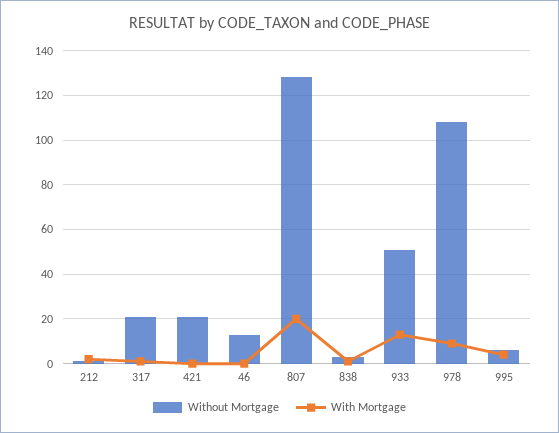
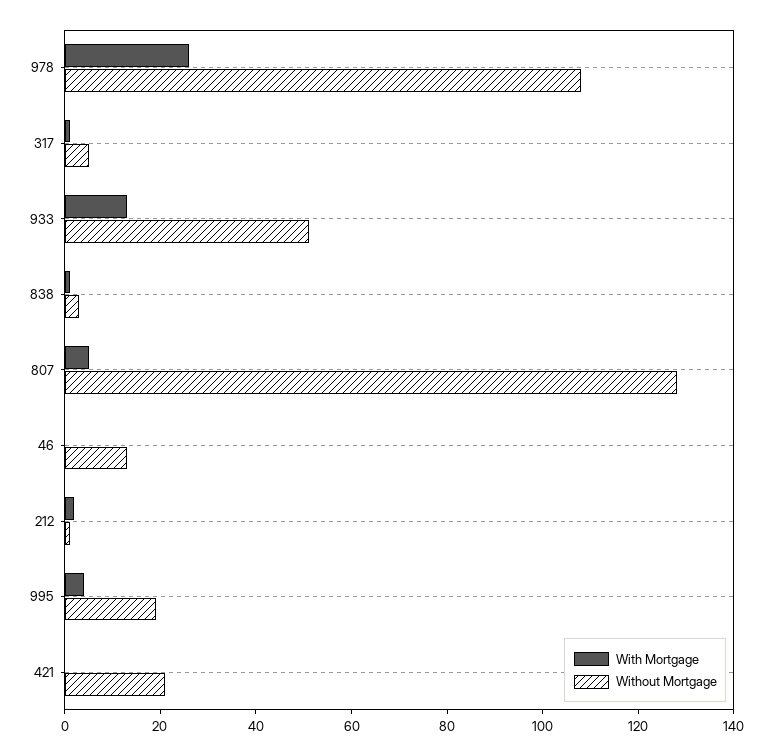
Without Mortgage, 317: 20 -> 5
With Mortgage, 807: 20 -> 5
With Mortgage, 978: 10 -> 25
Without Mortgage, 995: 5 -> 20

